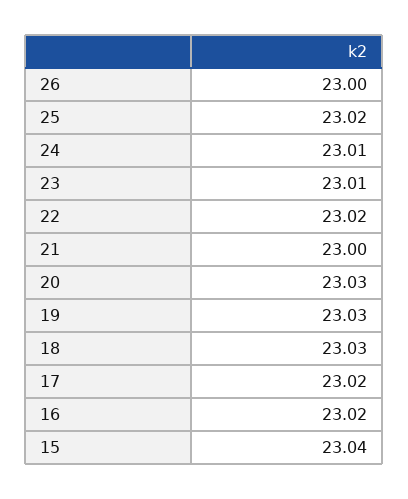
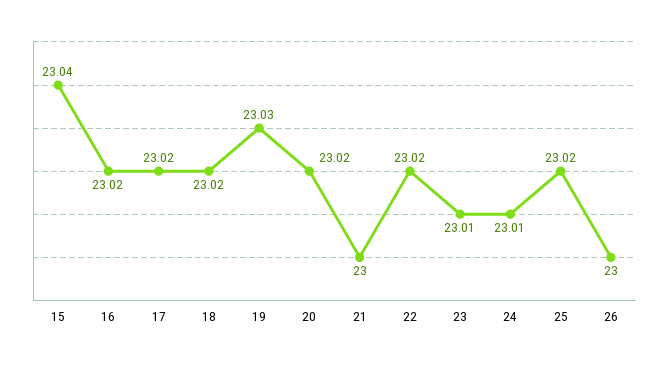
20: 23.03 -> 23.02
18: 23.03 -> 23.02

